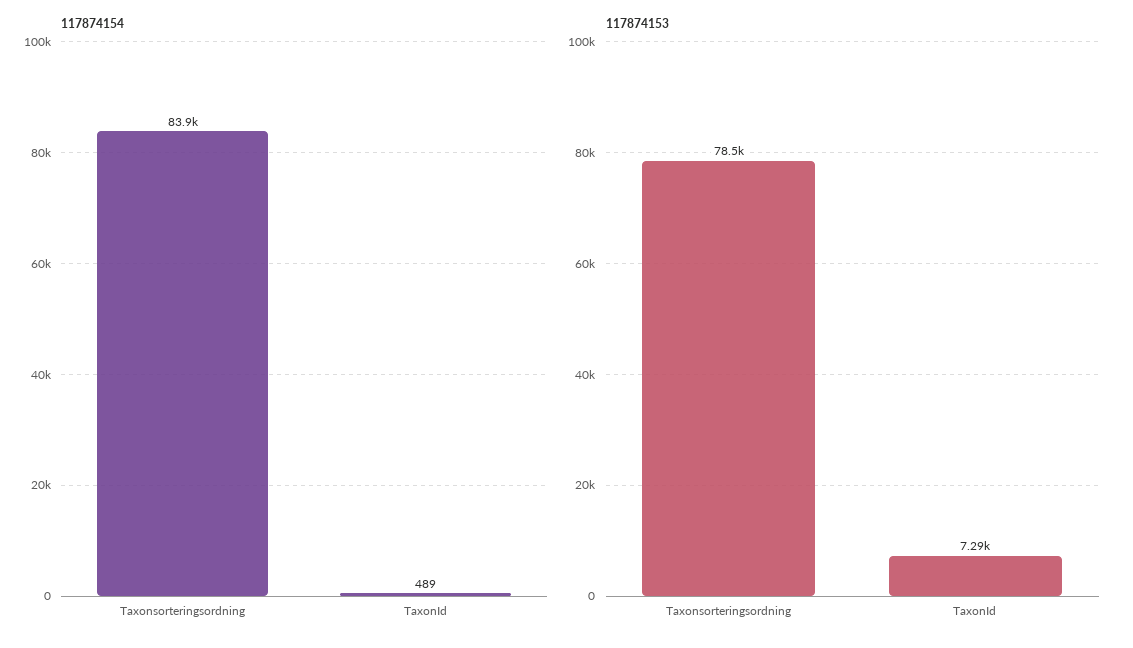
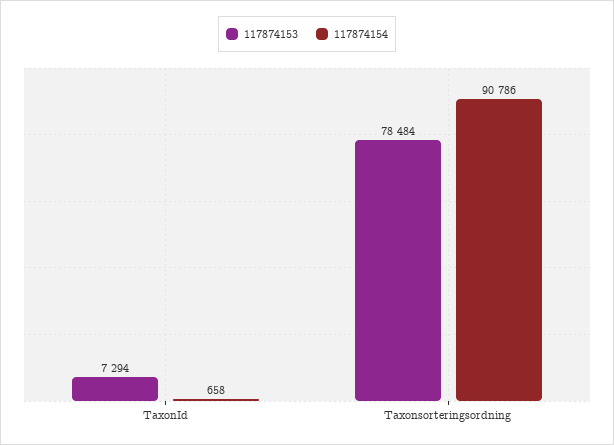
117874154, Taxonsorteringsordning: 83900 -> 90786
117874154, TaxonId: 489 -> 658

